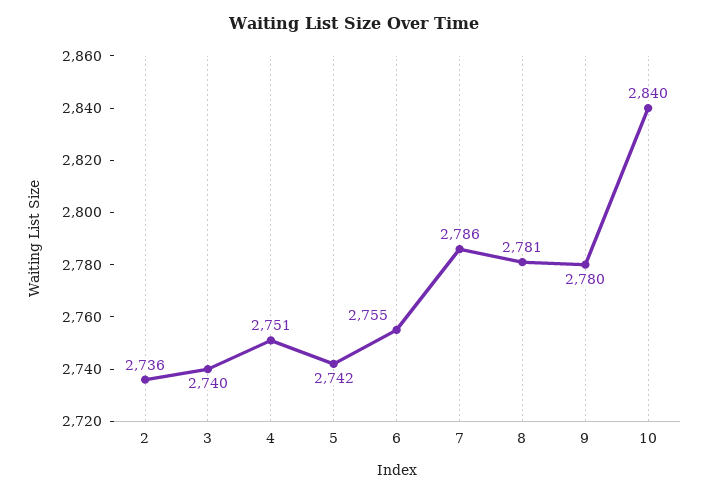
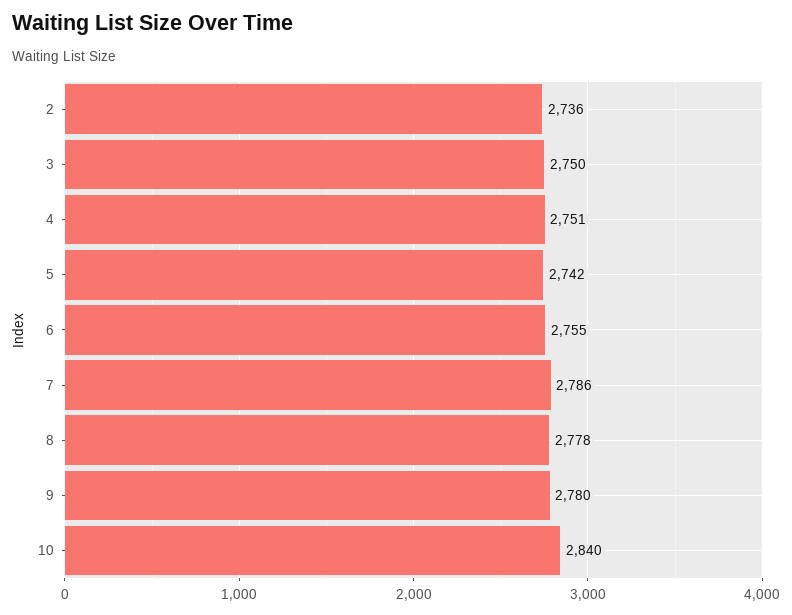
3: 2740 -> 2750
8: 2781 -> 2778

